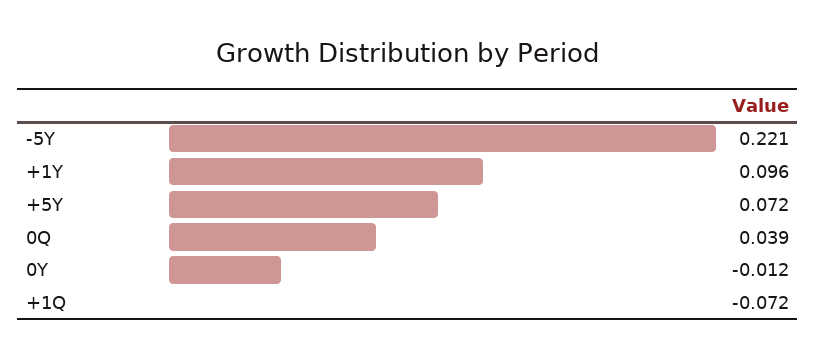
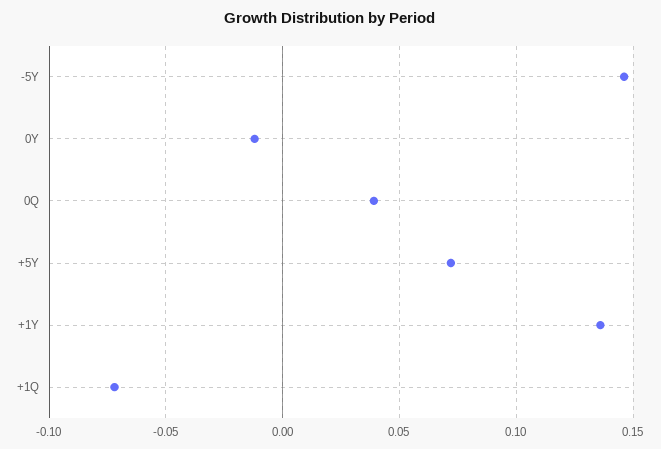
-5Y: 0.221 -> 0.145
+1Y: 0.096 -> 0.135

